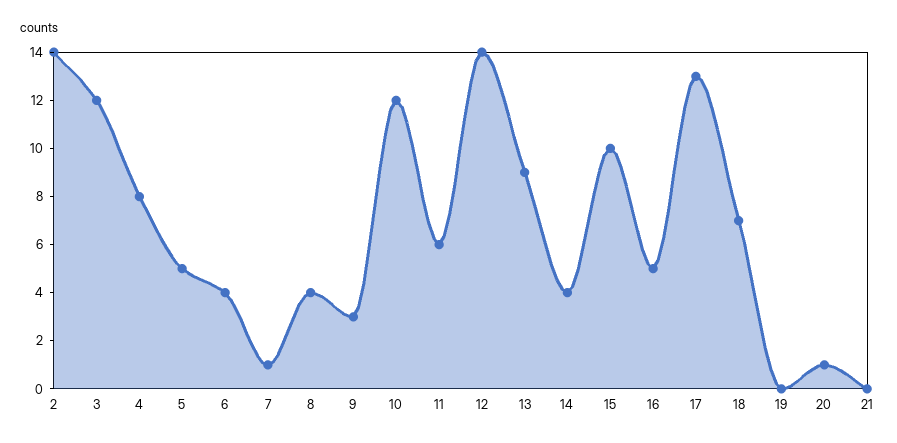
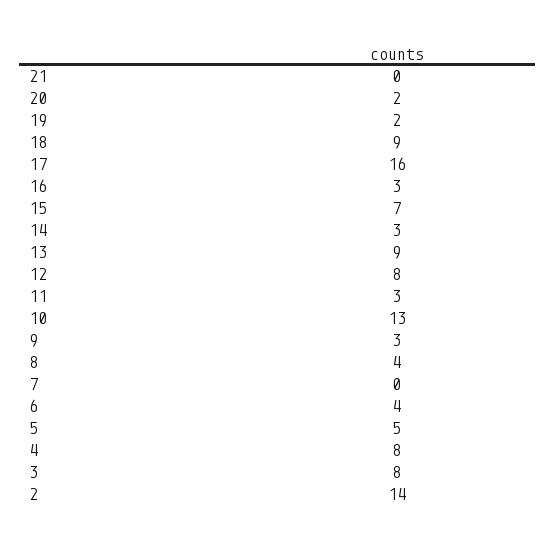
3: 12 -> 8
7: 1 -> 0
10: 12 -> 13
11: 6 -> 3
12: 14 -> 8
14: 4 -> 3
15: 10 -> 7
16: 5 -> 3
17: 13 -> 16
18: 7 -> 9
19: 0 -> 2
20: 1 -> 2

